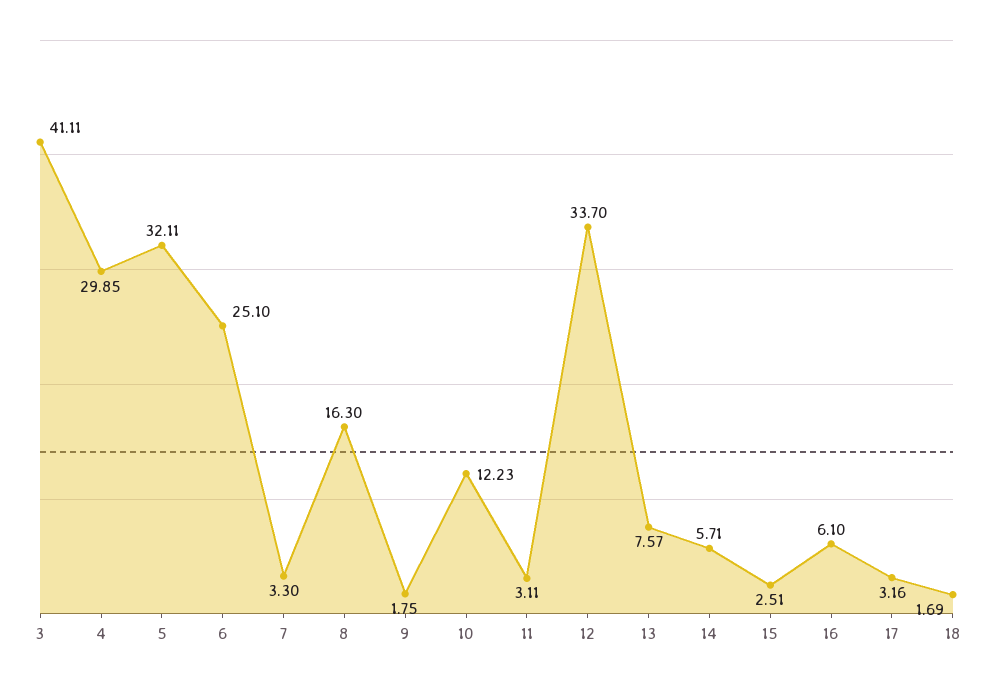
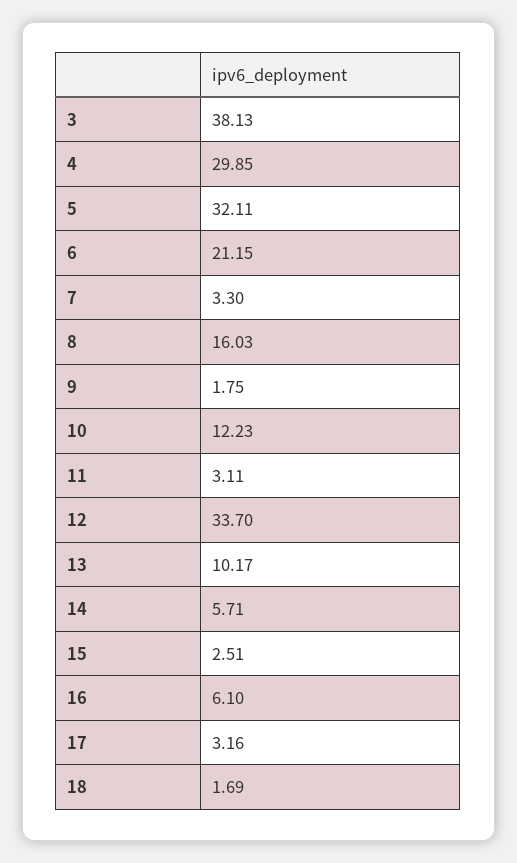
3: 41.11 -> 38.13
6: 25.1 -> 21.15
8: 16.3 -> 16.03
13: 7.57 -> 10.17

